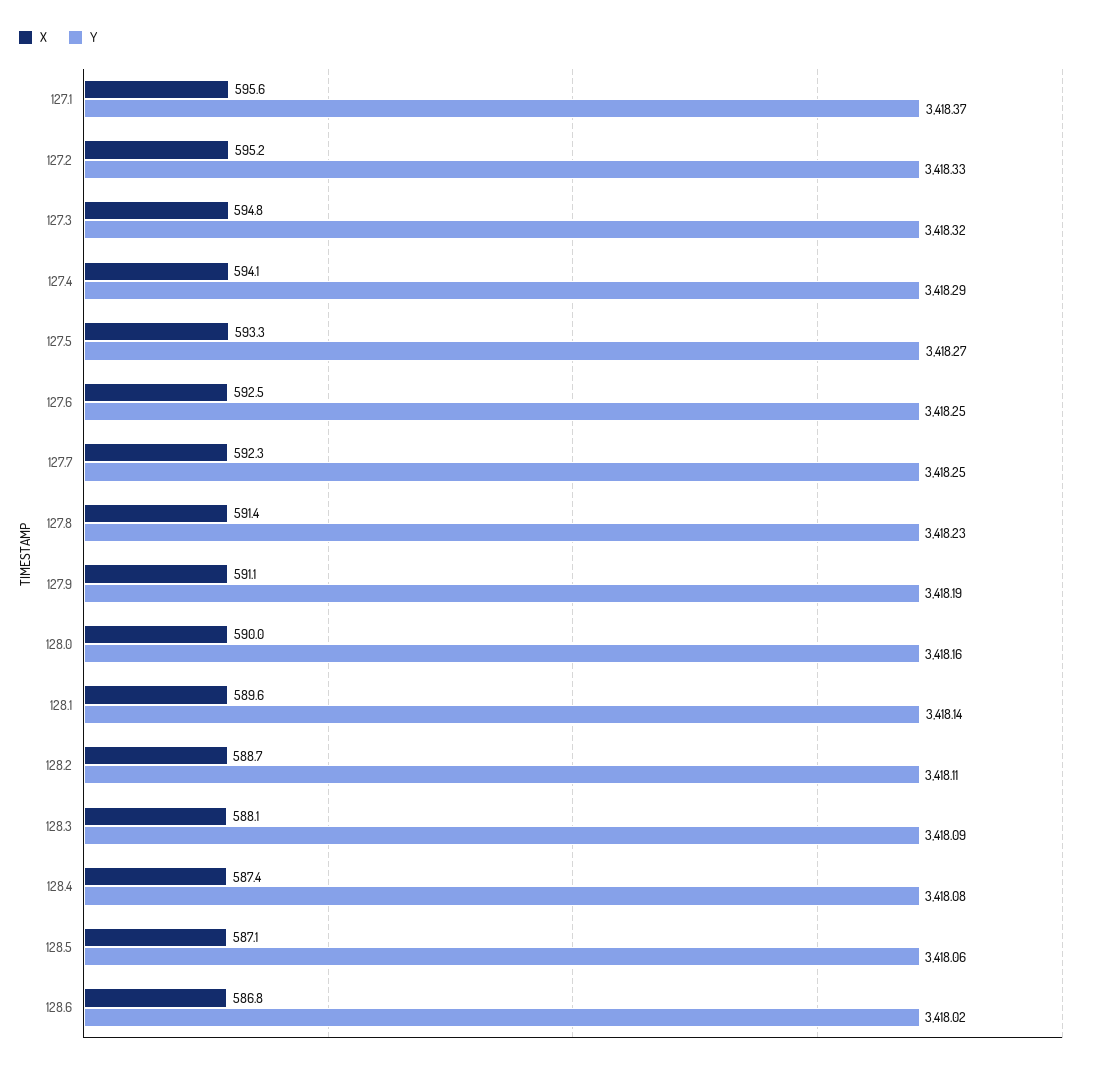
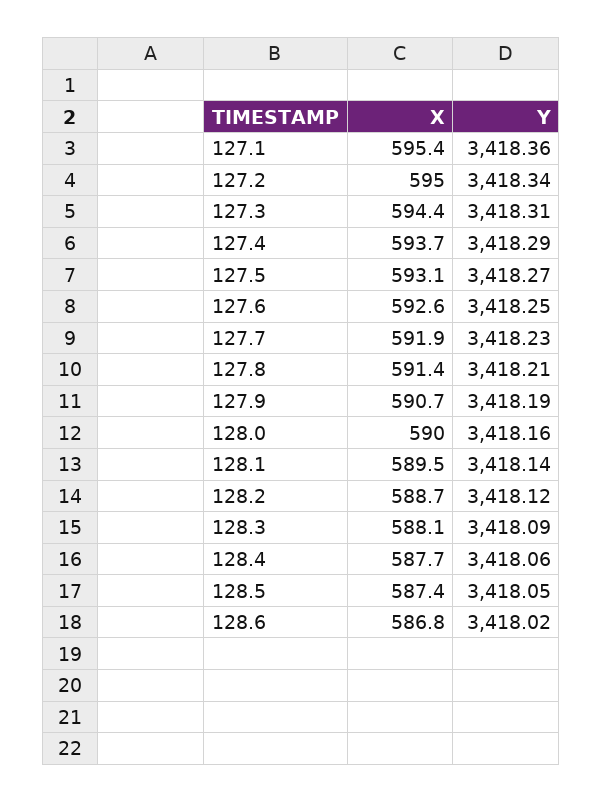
X, 127.1: 595.6 -> 595.4
Y, 127.1: 3418.37 -> 3418.36
X, 127.2: 595.2 -> 595
Y, 127.2: 3418.33 -> 3418.34
X, 127.3: 594.8 -> 594.4
Y, 127.3: 3418.32 -> 3418.31
X, 127.4: 594.1 -> 593.7
X, 127.5: 593.3 -> 593.1
X, 127.6: 592.5 -> 592.6
X, 127.7: 592.3 -> 591.9
Y, 127.7: 3418.25 -> 3418.23
Y, 127.8: 3418.23 -> 3418.21
X, 127.9: 591.1 -> 590.7
X, 128.1: 589.6 -> 589.5
Y, 128.2: 3418.11 -> 3418.12
X, 128.4: 587.4 -> 587.7
Y, 128.4: 3418.08 -> 3418.06
X, 128.5: 587.1 -> 587.4
Y, 128.5: 3418.06 -> 3418.05

